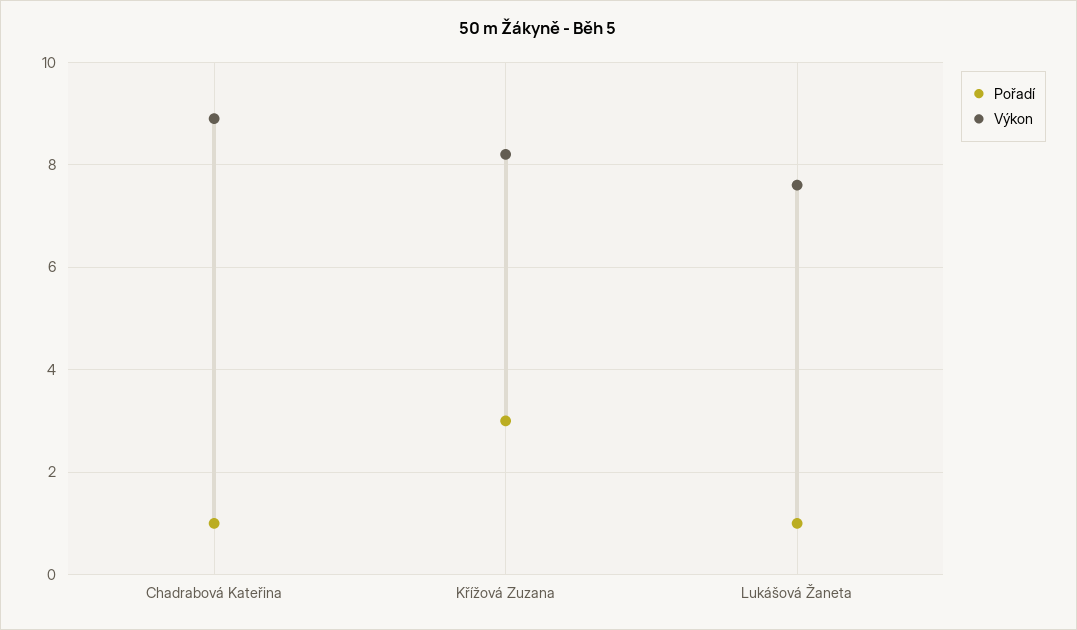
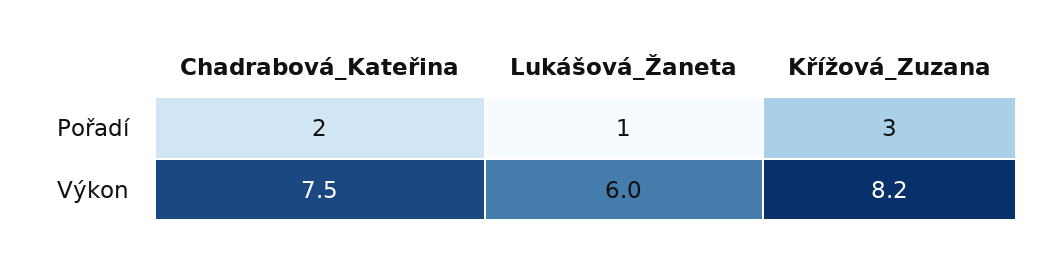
Pořadí, Chadrabová Kateřina: 1 -> 2
Výkon, Chadrabová Kateřina: 9 -> 7.5
Výkon, Lukášová Žaneta: 7.5 -> 6

